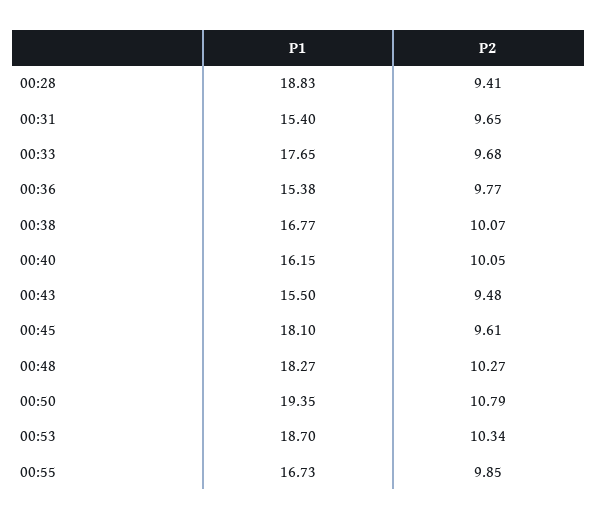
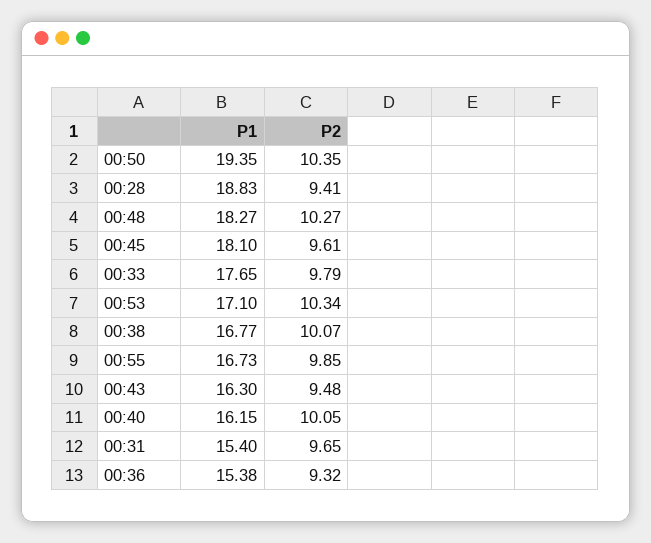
P2, 00:33: 9.68 -> 9.79
P2, 00:36: 9.77 -> 9.32
P1, 00:43: 15.5 -> 16.3
P2, 00:50: 10.79 -> 10.35
P1, 00:53: 18.7 -> 17.1

